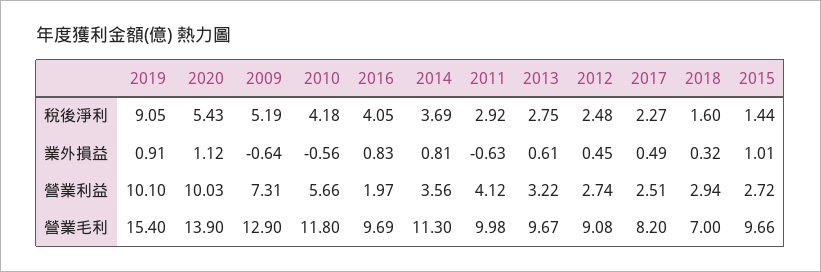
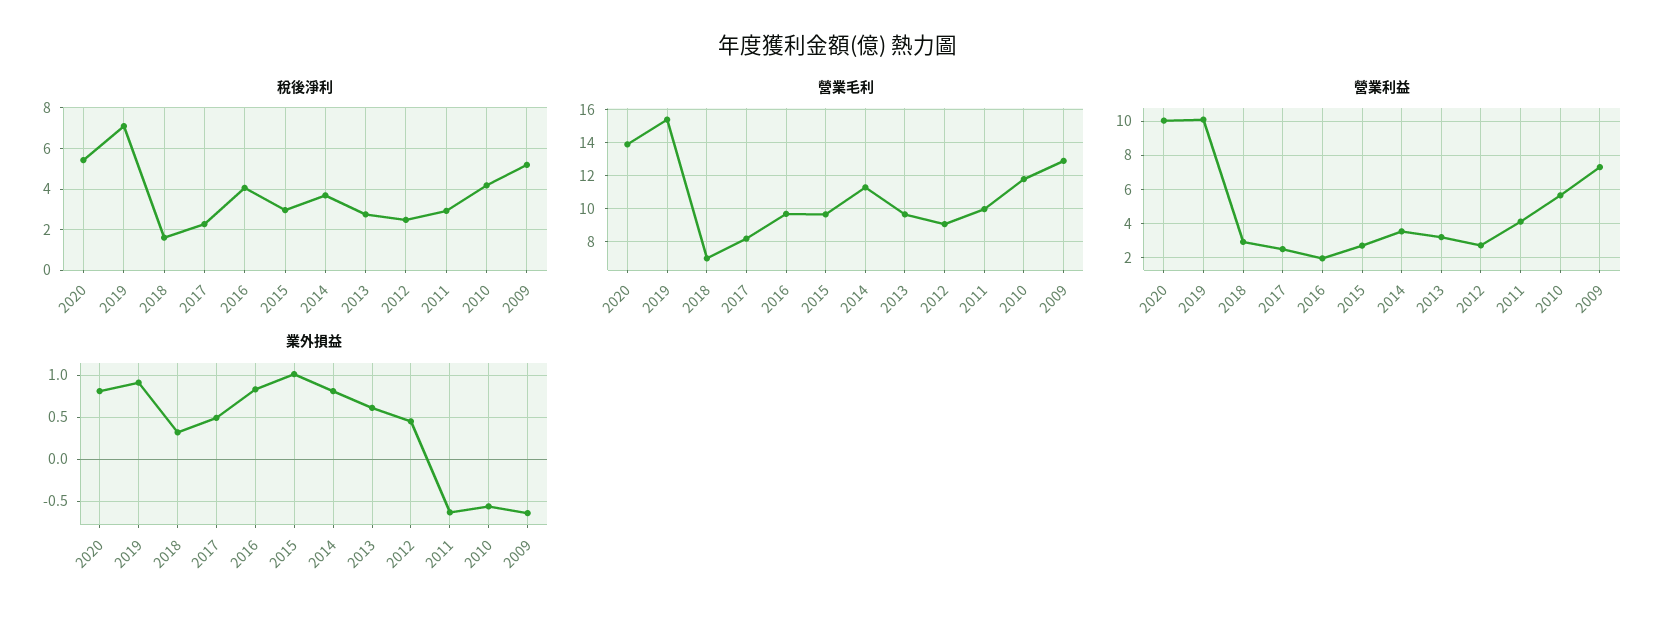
稅後淨利, 2019: 9.05 -> 7
稅後淨利, 2015: 1.44 -> 3
業外損益, 2020: 1.12 -> 0.8

